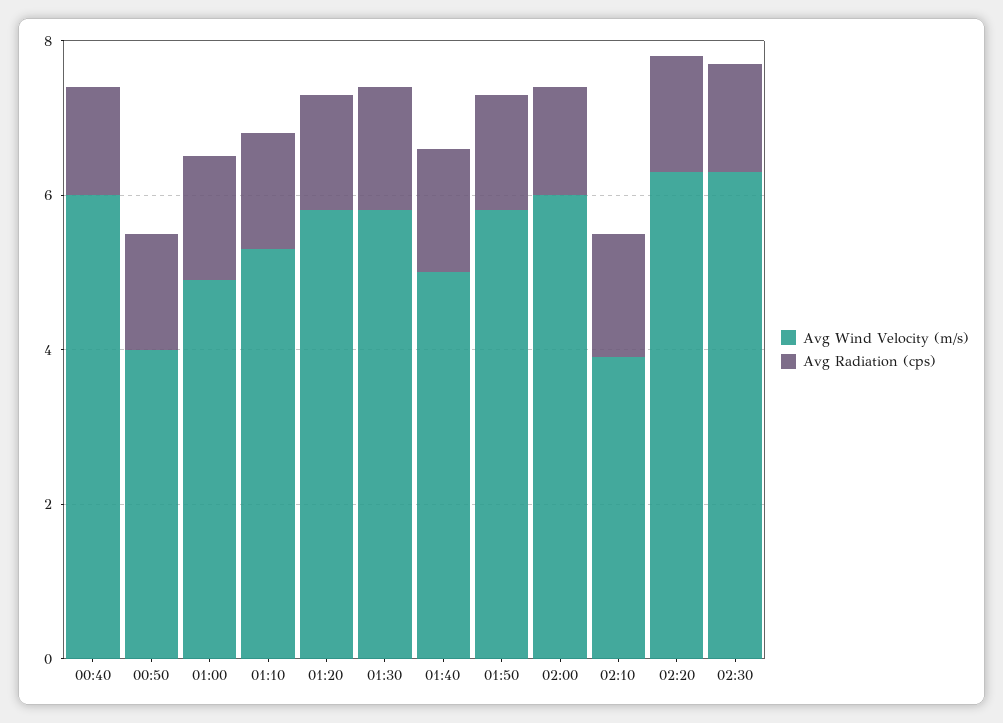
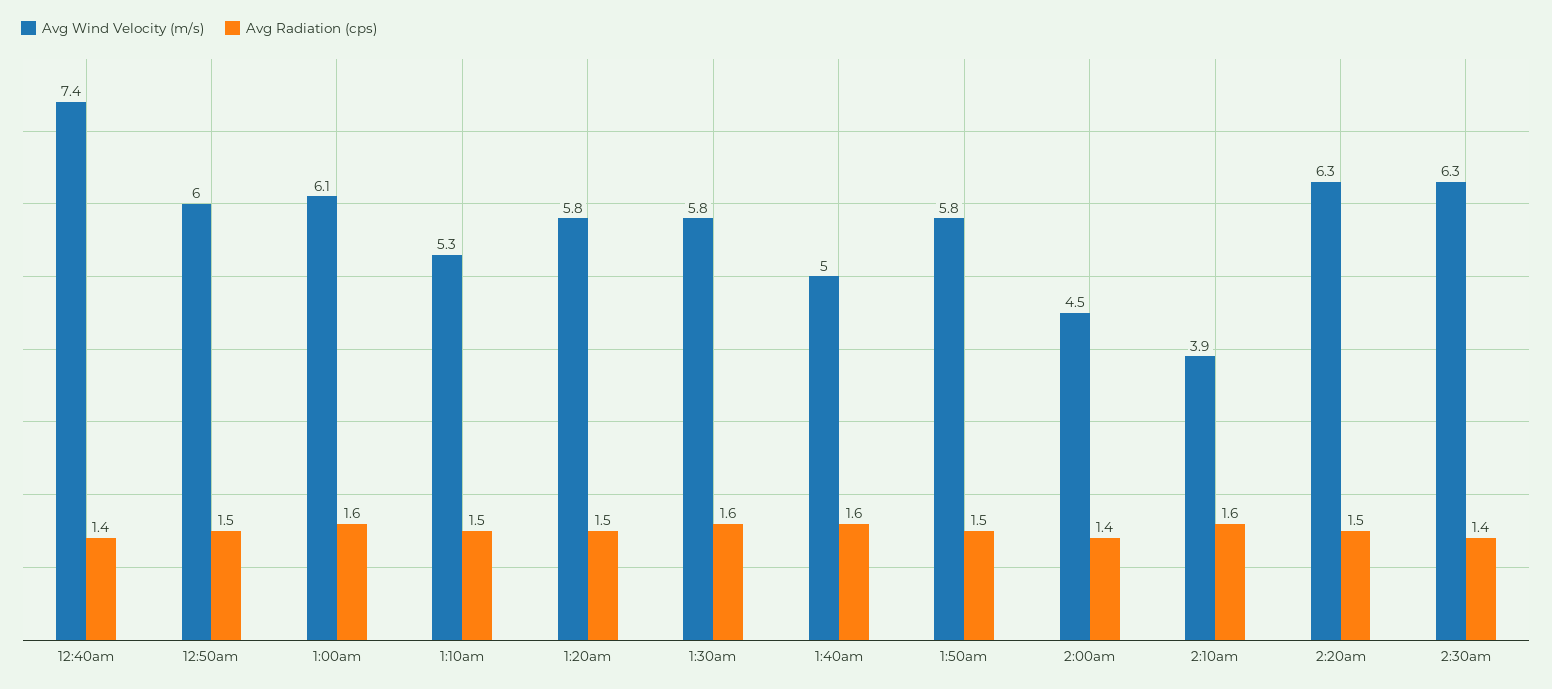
Avg Wind Velocity (m/s), 00:40: 6 -> 7.4
Avg Wind Velocity (m/s), 00:50: 4 -> 6
Avg Wind Velocity (m/s), 01:00: 5 -> 6.1
Avg Wind Velocity (m/s), 02:00: 6 -> 4.5

